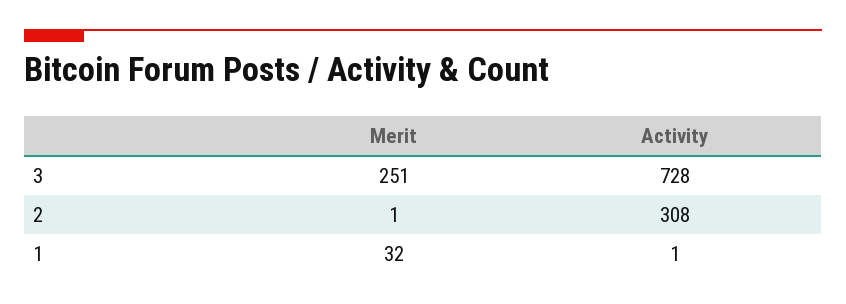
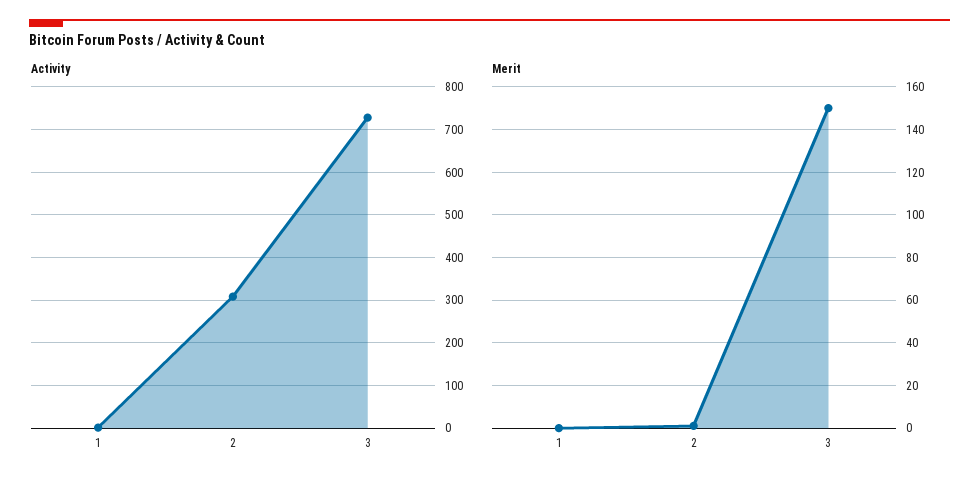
Merit, 3: 251 -> 150
Merit, 1: 32 -> 0

